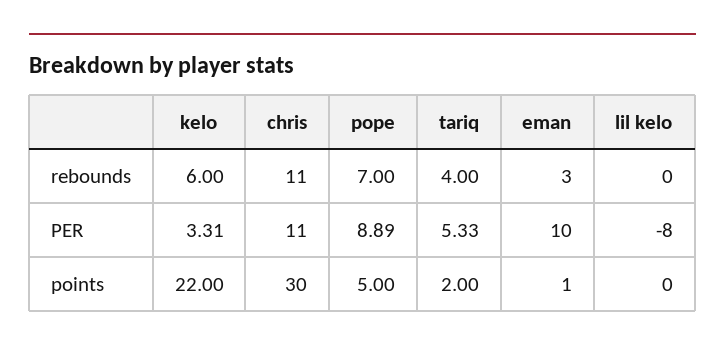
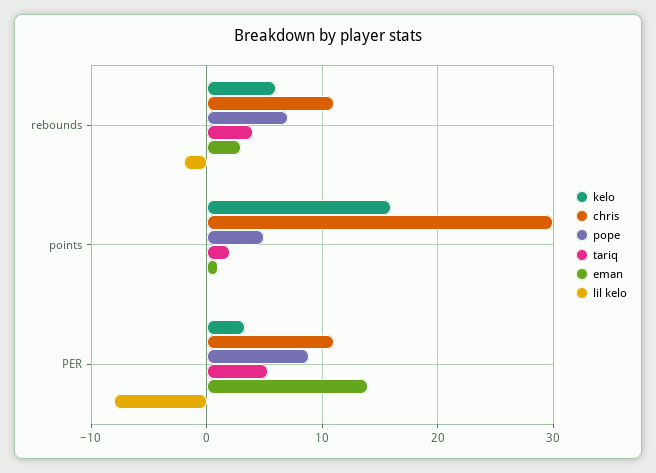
lil kelo, rebounds: 0 -> -2
eman, PER: 10 -> 14
kelo, points: 22 -> 16

